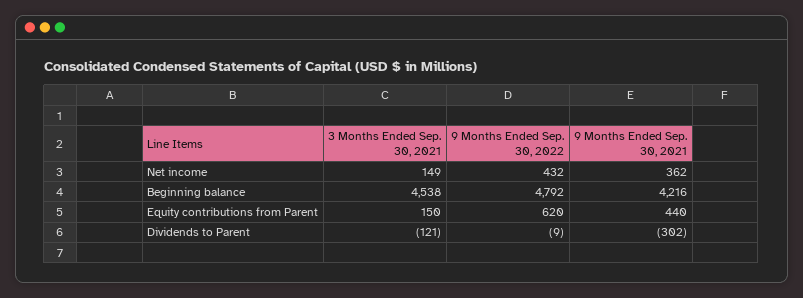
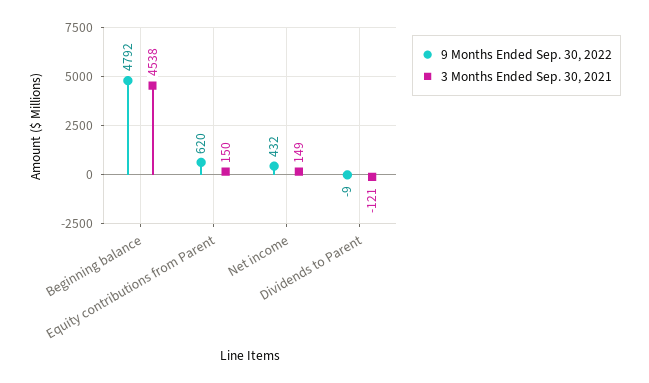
9 Months Ended Sep. 30, 2021, Net income: 362 -> none
9 Months Ended Sep. 30, 2021, Beginning balance: 4216 -> none
9 Months Ended Sep. 30, 2021, Equity contributions from Parent: 440 -> none
9 Months Ended Sep. 30, 2021, Dividends to Parent: -302 -> none

